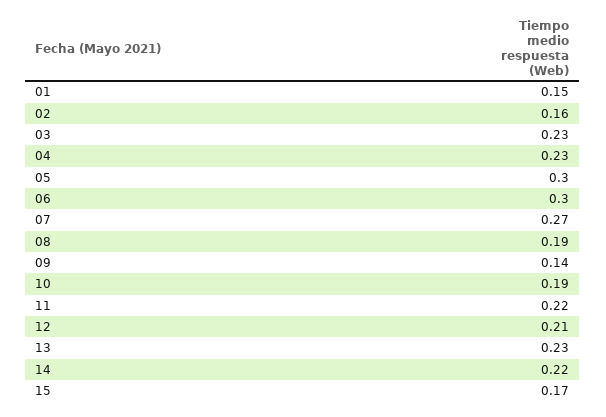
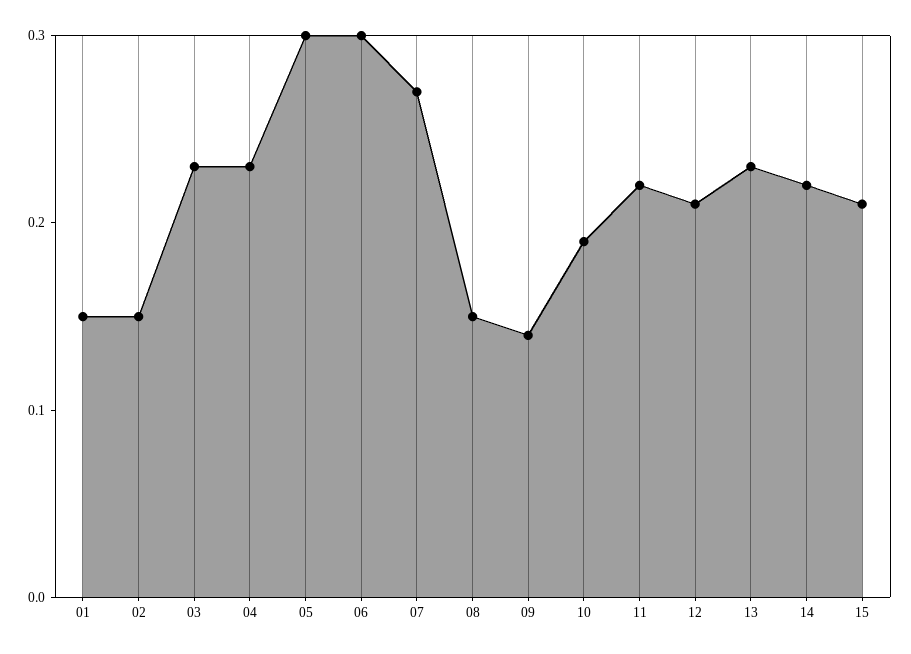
02: 0.16 -> 0.15
08: 0.19 -> 0.15
15: 0.17 -> 0.21

